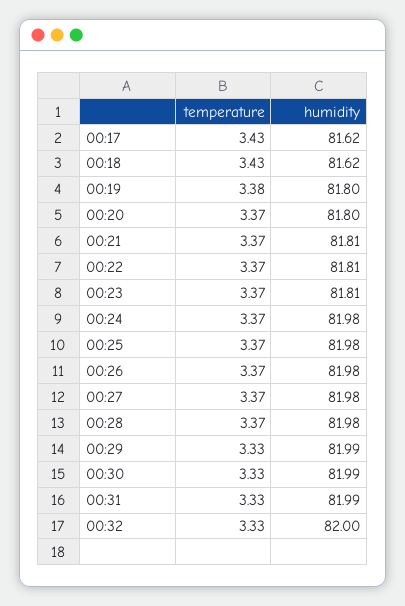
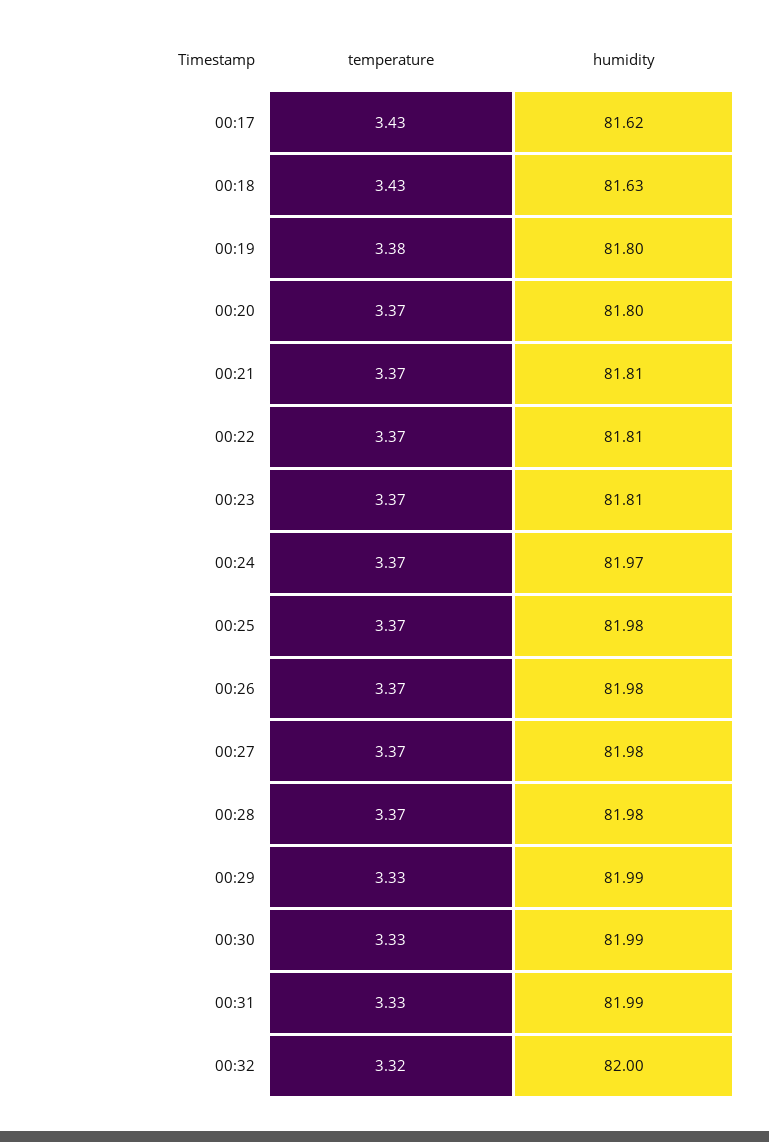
humidity, 00:18: 81.62 -> 81.63
humidity, 00:24: 81.98 -> 81.97
temperature, 00:32: 3.33 -> 3.32

